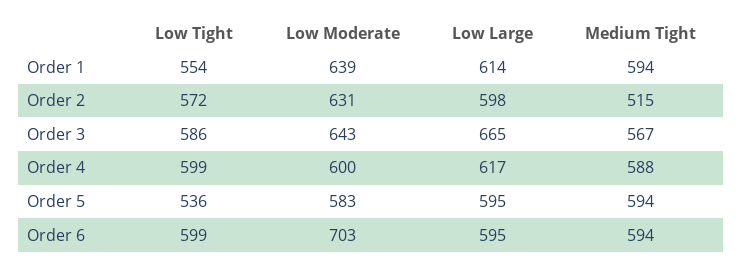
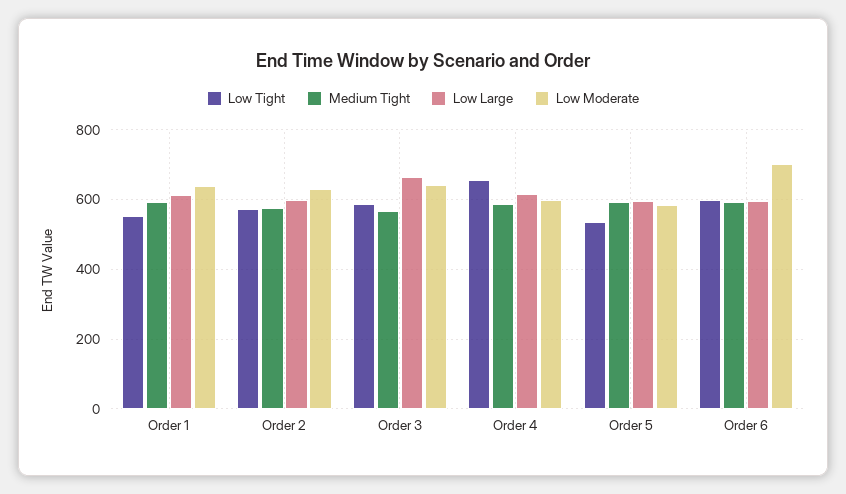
Medium Tight, Order 2: 515 -> 580
Low Tight, Order 4: 599 -> 660

